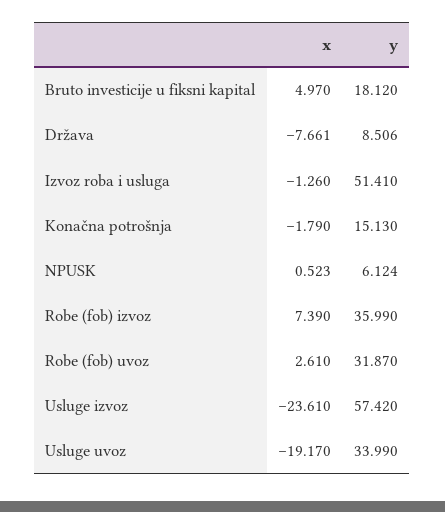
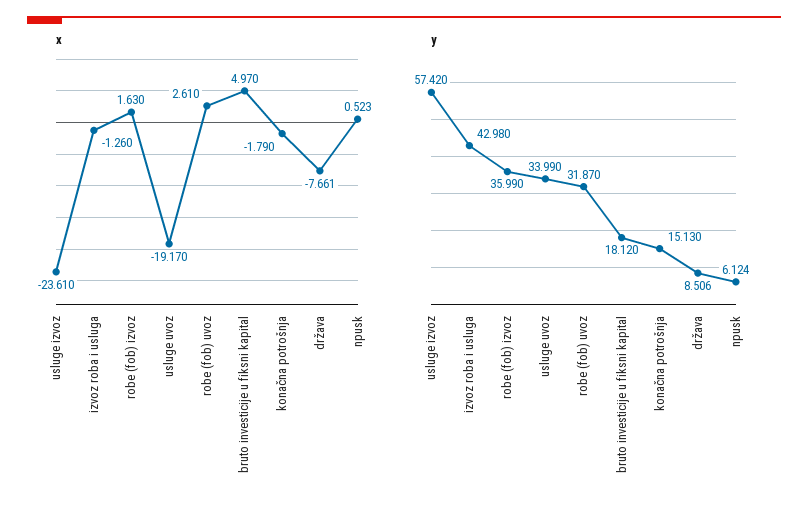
y, Izvoz roba i usluga: 51.41 -> 42.98
x, Robe (fob) izvoz: 7.39 -> 1.63

